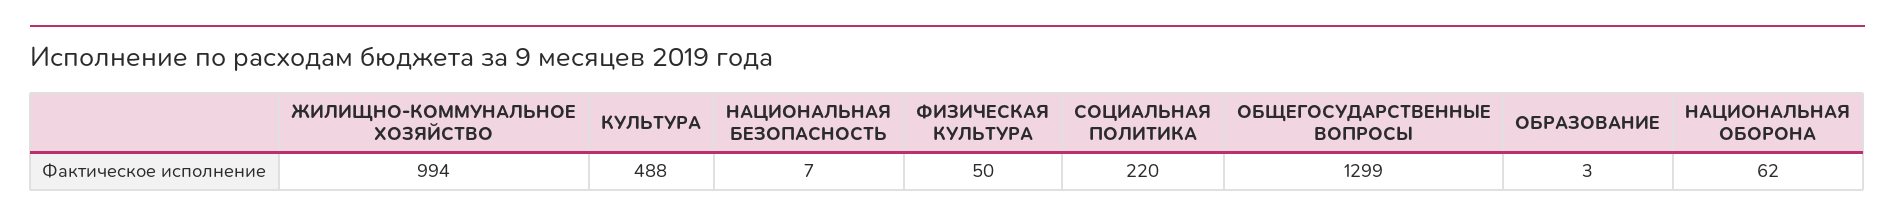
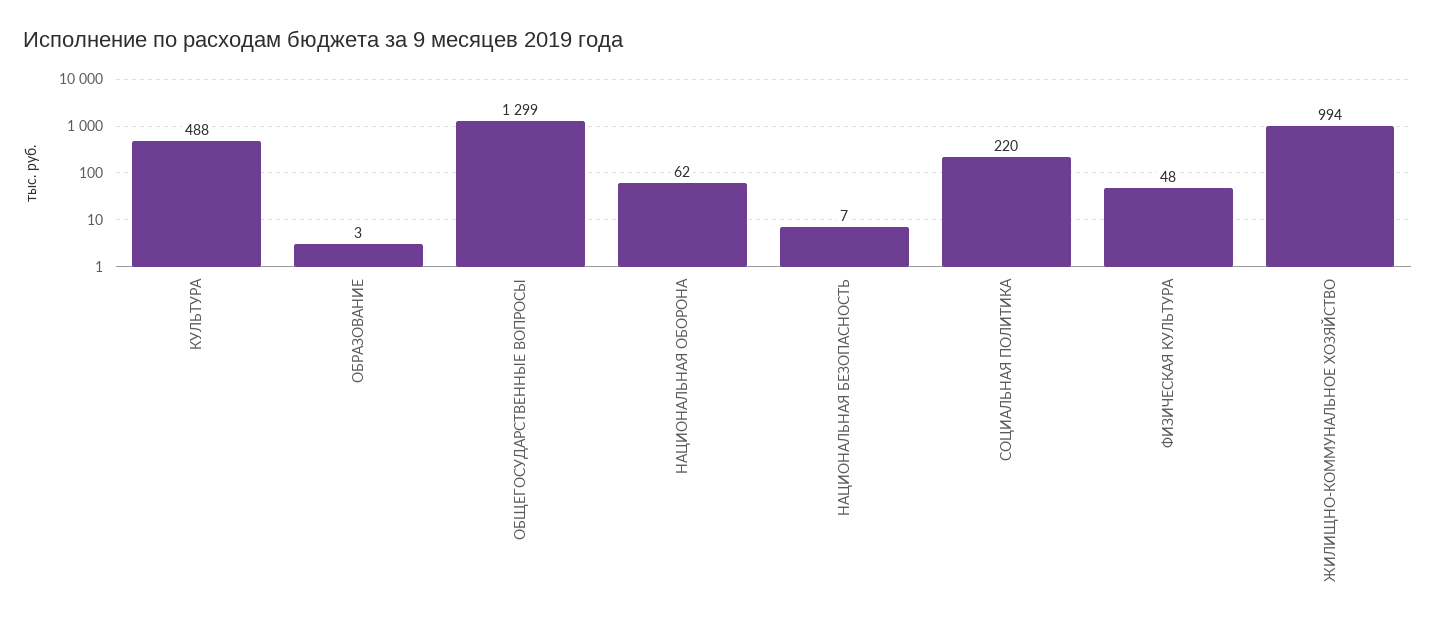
ФИЗИЧЕСКАЯ КУЛЬТУРА: 50 -> 48

